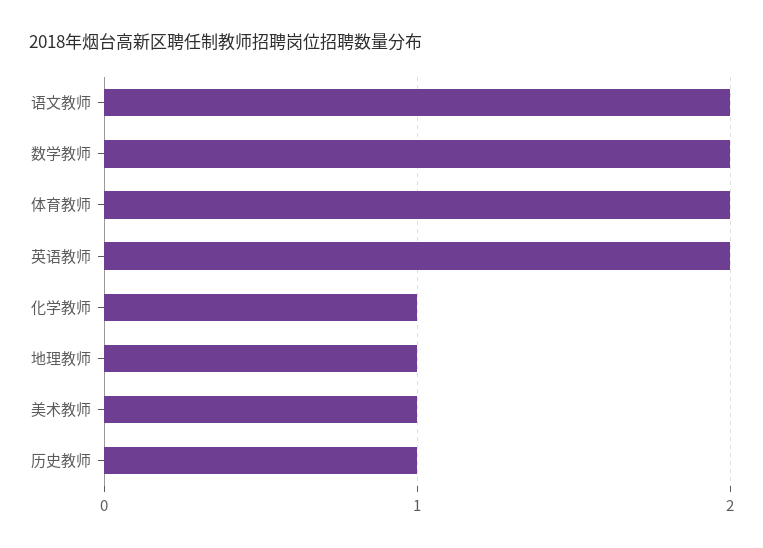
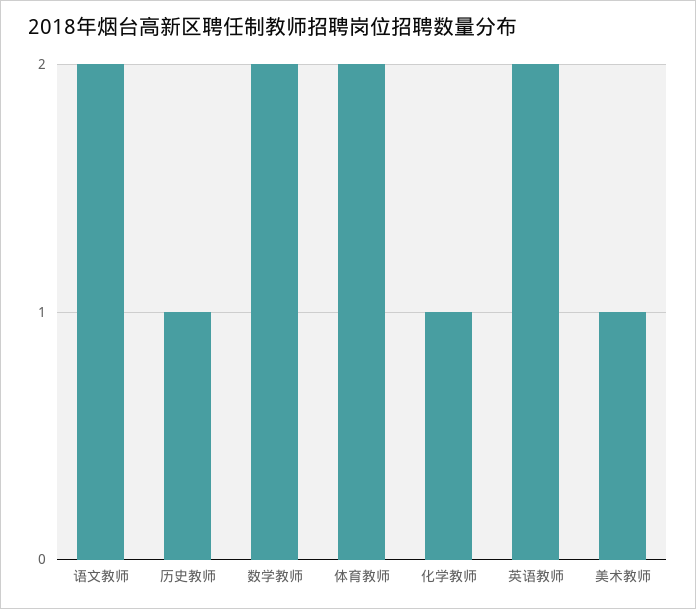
地理教师: 1 -> none

